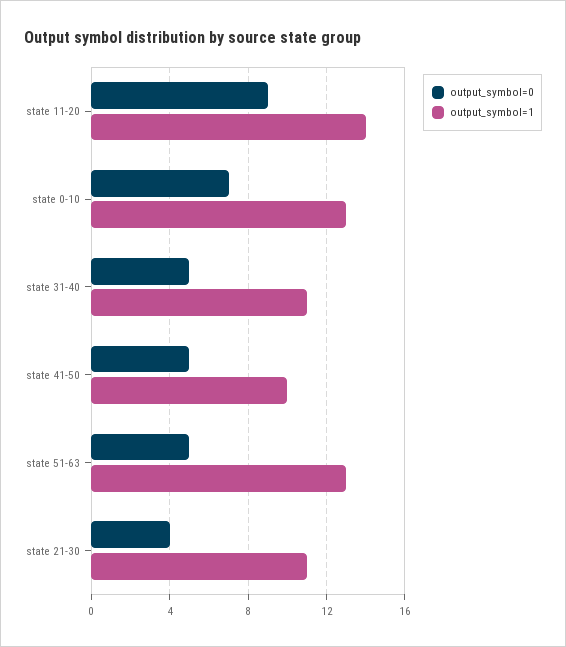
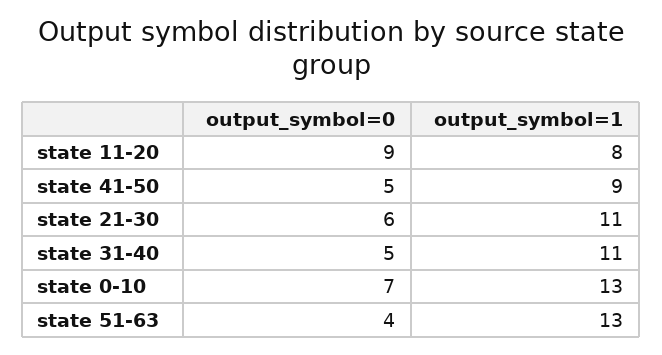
output_symbol=1, state 11-20: 14 -> 8
output_symbol=1, state 41-50: 10 -> 9
output_symbol=0, state 51-63: 5 -> 4
output_symbol=0, state 21-30: 4 -> 6

